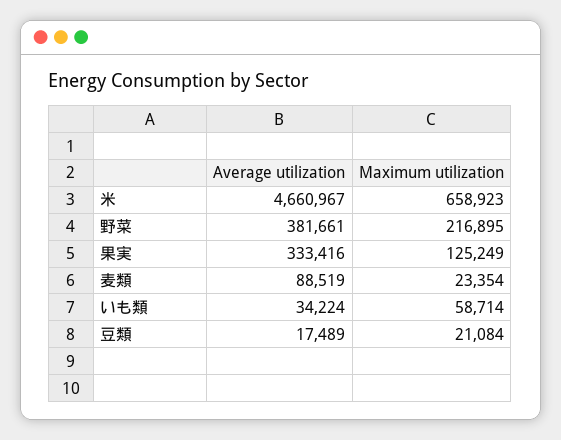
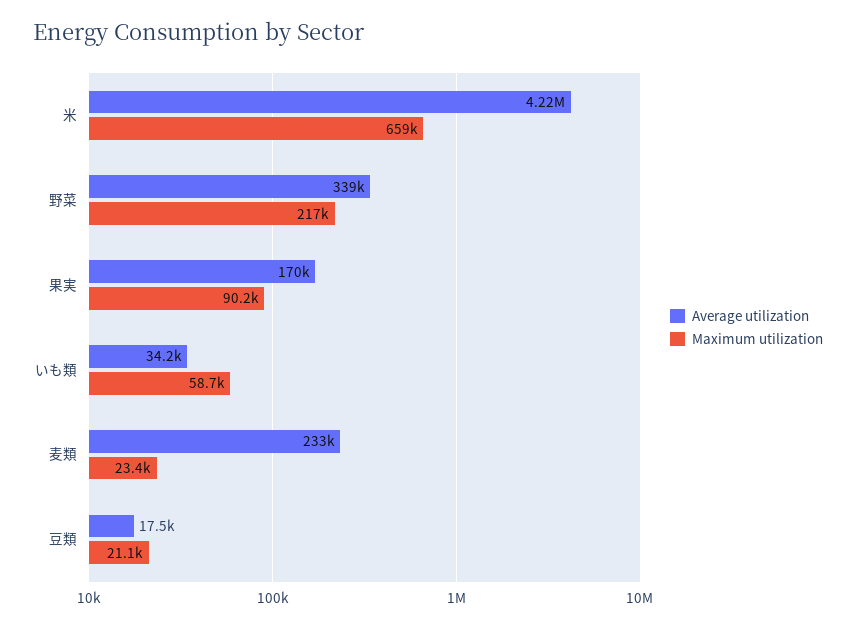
Average utilization, 米: 4660967 -> 4220000
Average utilization, 野菜: 381661 -> 339000
Average utilization, 果実: 333416 -> 170000
Maximum utilization, 果実: 125249 -> 90200
Average utilization, 麦類: 88519 -> 233000

